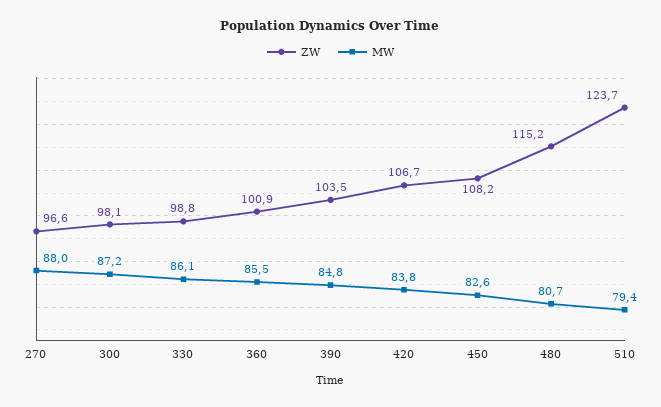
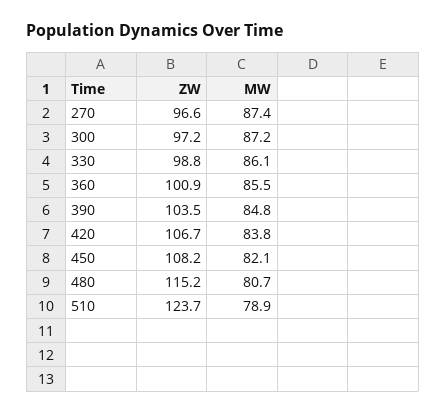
MW, 270: 88 -> 87.4
ZW, 300: 98.1 -> 97.2
MW, 450: 82.6 -> 82.1
MW, 510: 79.4 -> 78.9

